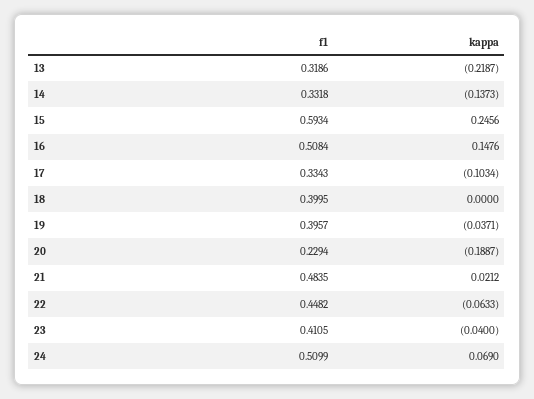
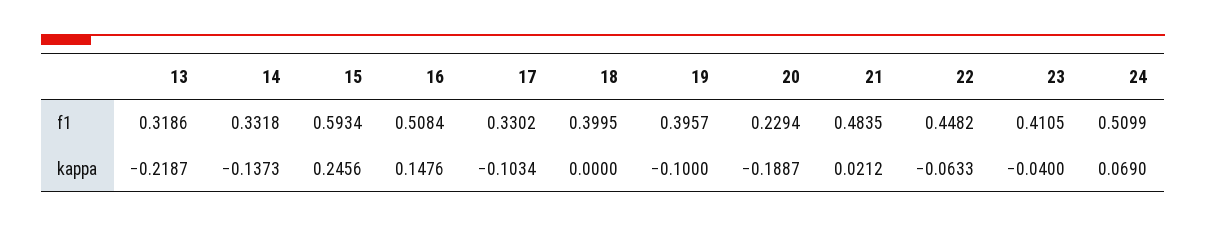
f1, 17: 0.3343 -> 0.3302
kappa, 19: -0.0371 -> -0.1

